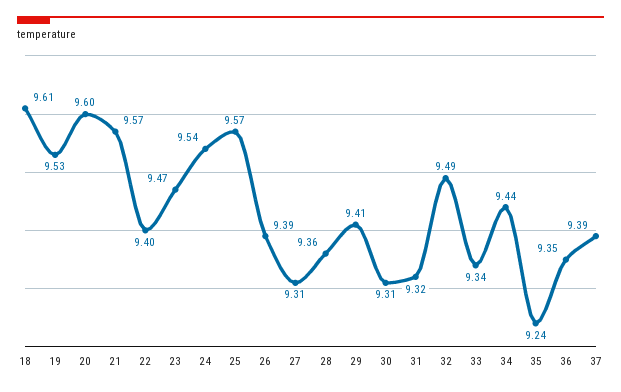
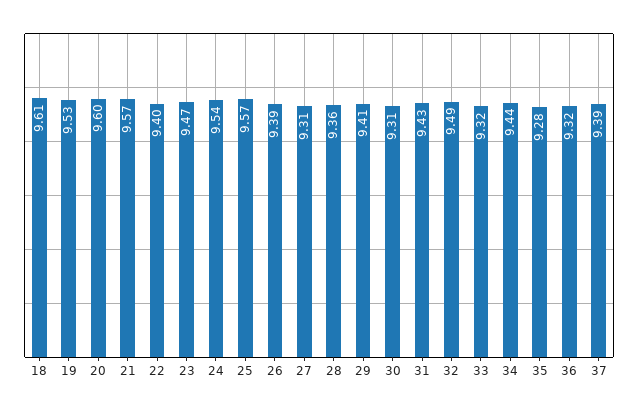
31: 9.32 -> 9.43
33: 9.34 -> 9.32
35: 9.24 -> 9.28
36: 9.35 -> 9.32

